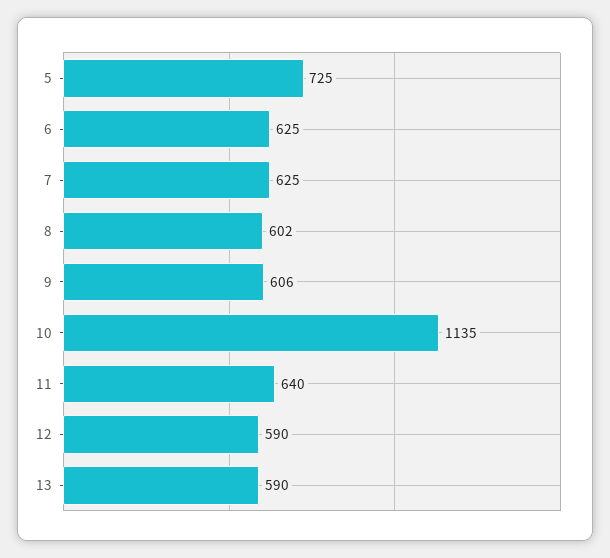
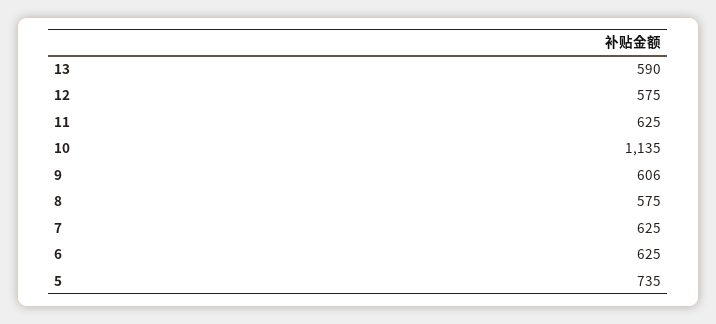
5: 725 -> 735
8: 602 -> 575
11: 640 -> 625
12: 590 -> 575

